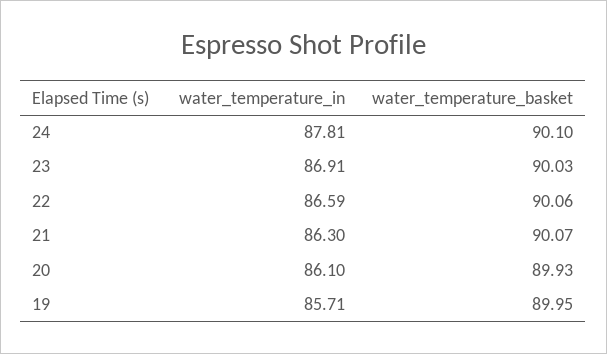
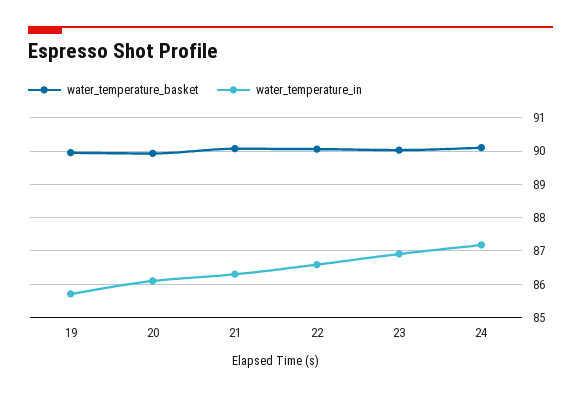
water_temperature_in, 24: 87.81 -> 87.2

